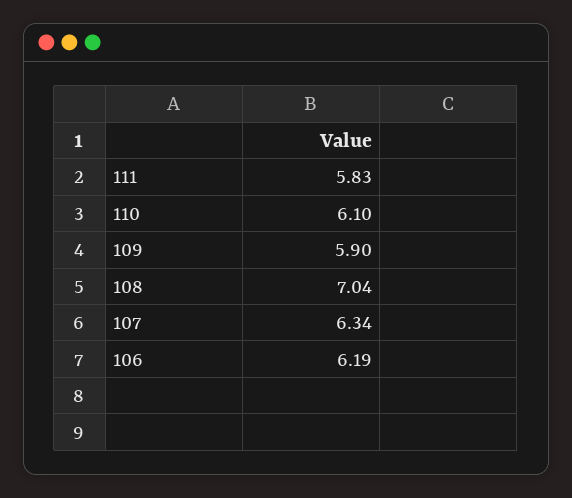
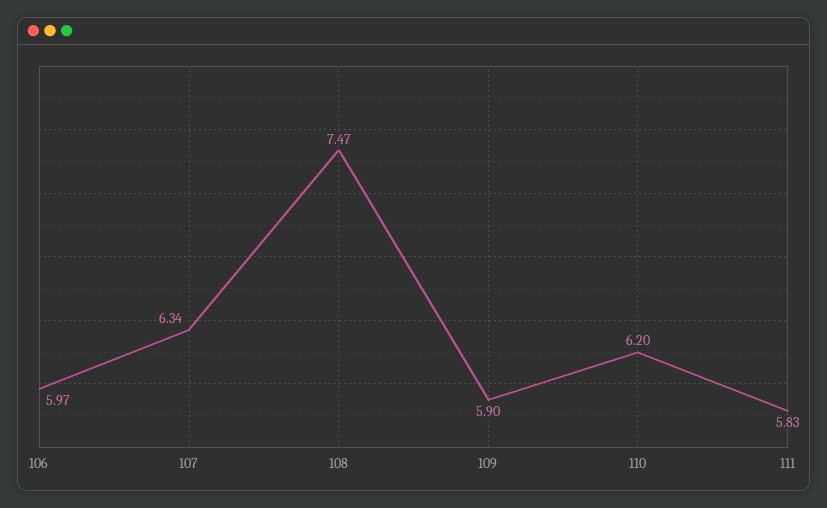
110: 6.1 -> 6.2
108: 7.04 -> 7.47
106: 6.19 -> 5.97

